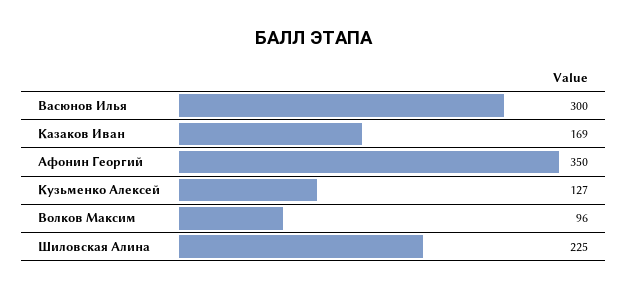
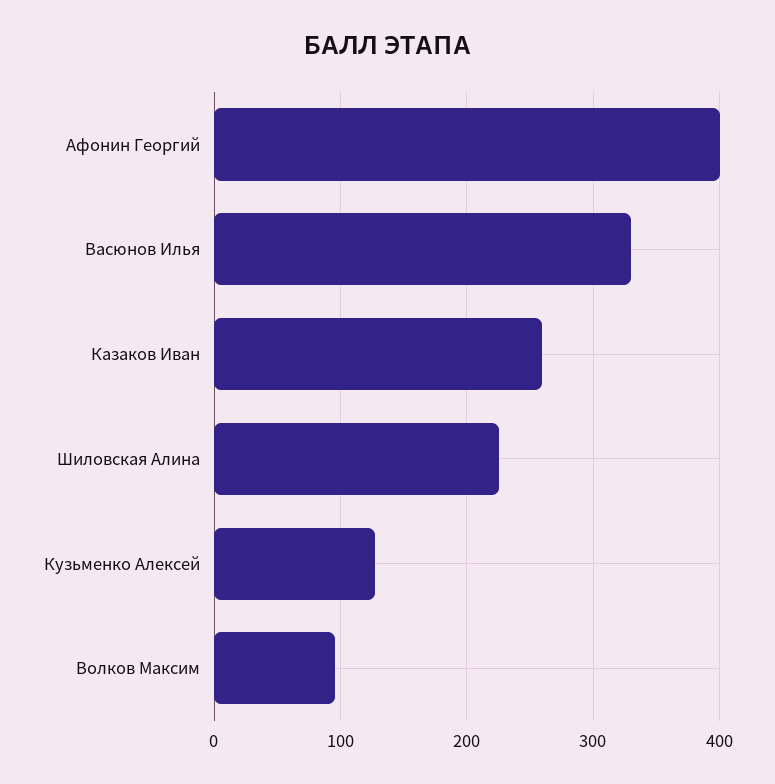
Васюнов Илья: 300 -> 330
Казаков Иван: 169 -> 260
Афонин Георгий: 350 -> 400

